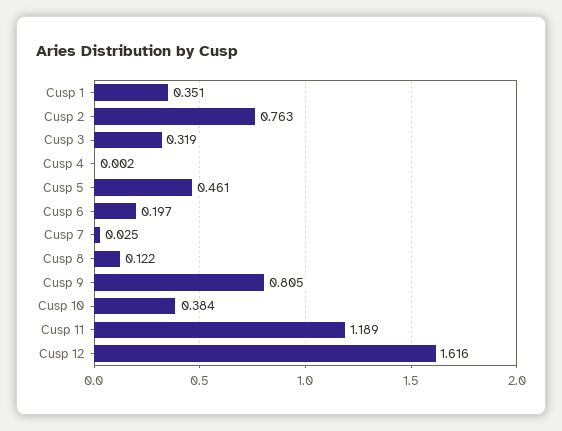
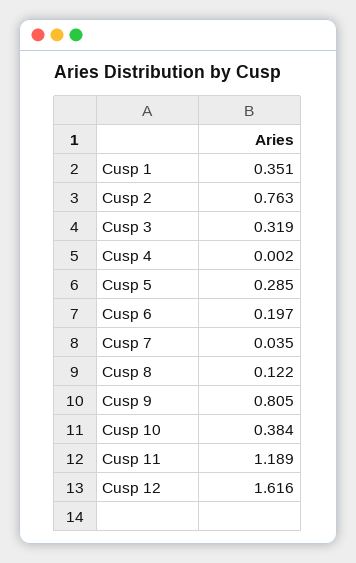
Cusp 5: 0.461 -> 0.285
Cusp 7: 0.025 -> 0.035

